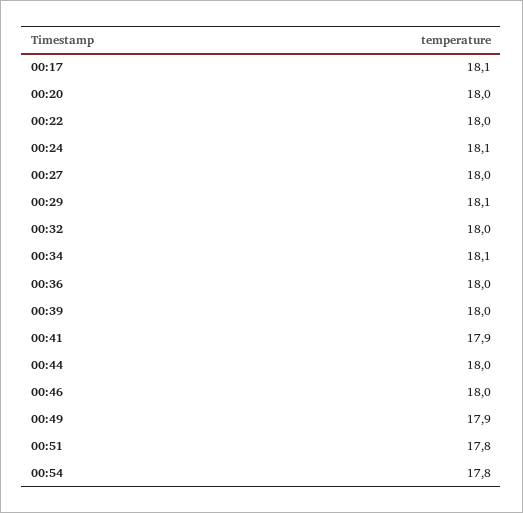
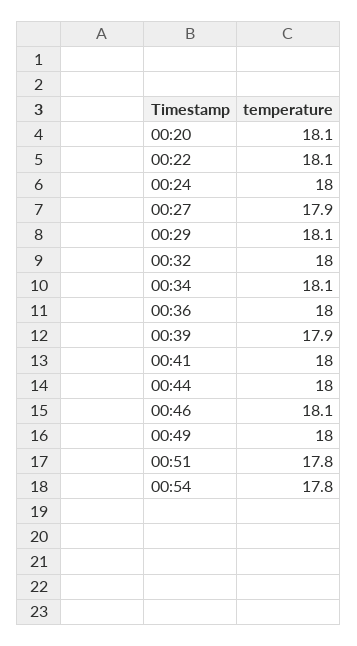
00:17: 18.1 -> none
00:20: 18 -> 18.1
00:22: 18 -> 18.1
00:24: 18.1 -> 18
00:27: 18 -> 17.9
00:39: 18 -> 17.9
00:41: 17.9 -> 18
00:46: 18 -> 18.1
00:49: 17.9 -> 18

